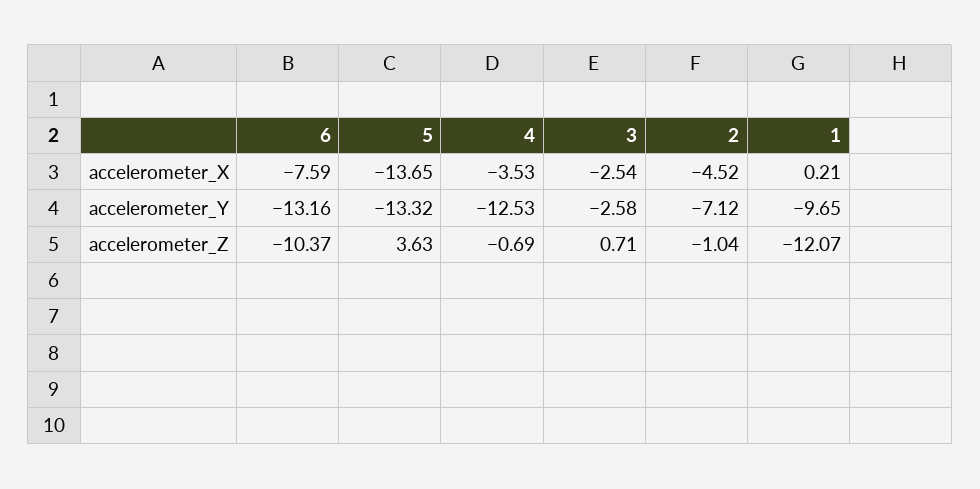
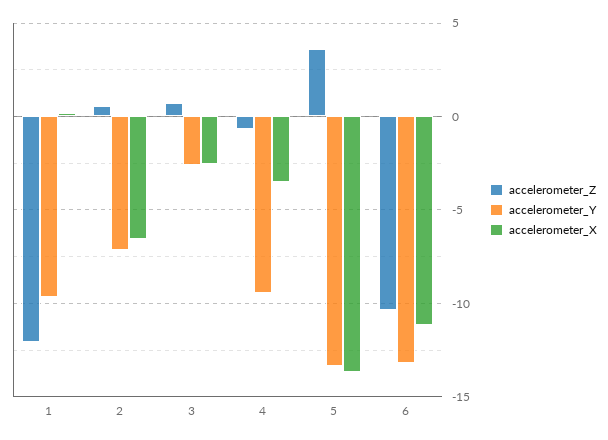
accelerometer_X, 6: -7.59 -> -11
accelerometer_X, 2: -4.52 -> -6.5
accelerometer_Y, 4: -12.53 -> -9.5
accelerometer_Z, 2: -1.04 -> 0.5

